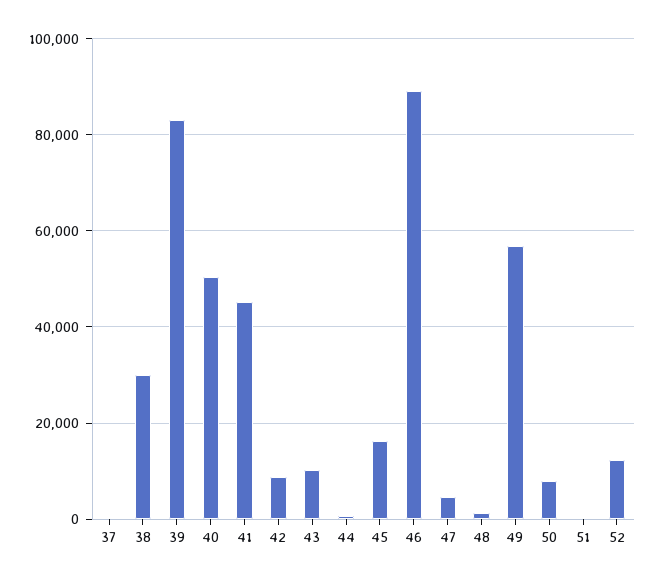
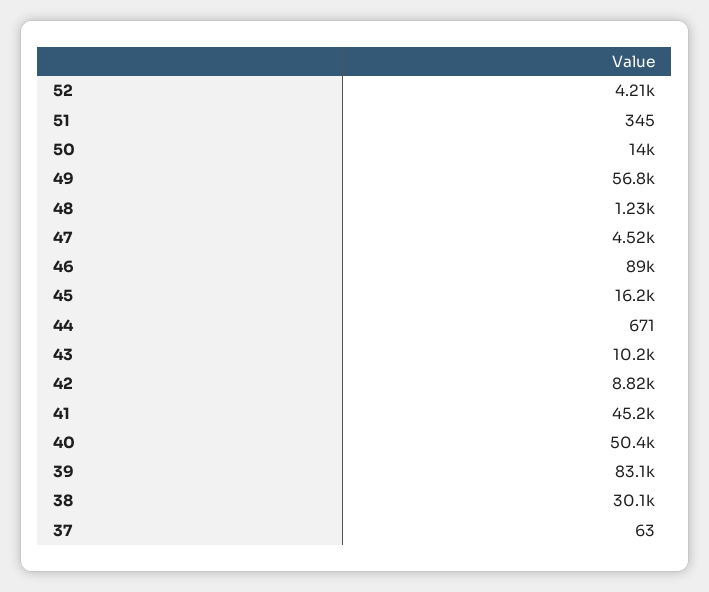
50: 8000 -> 14000
52: 12000 -> 4210

